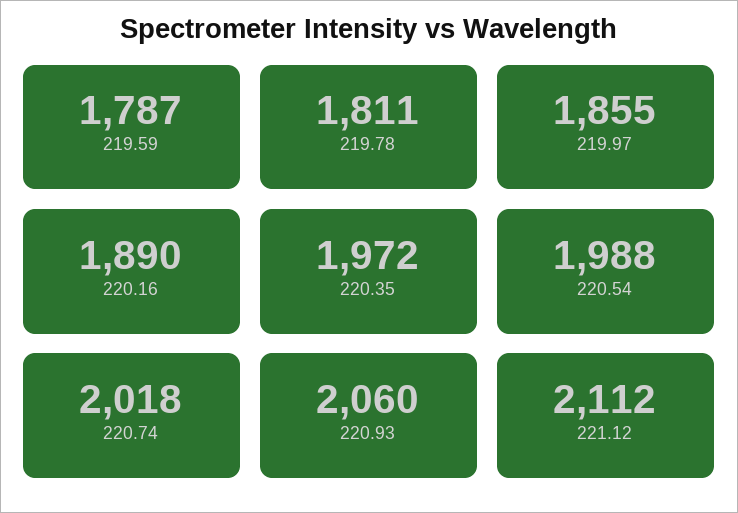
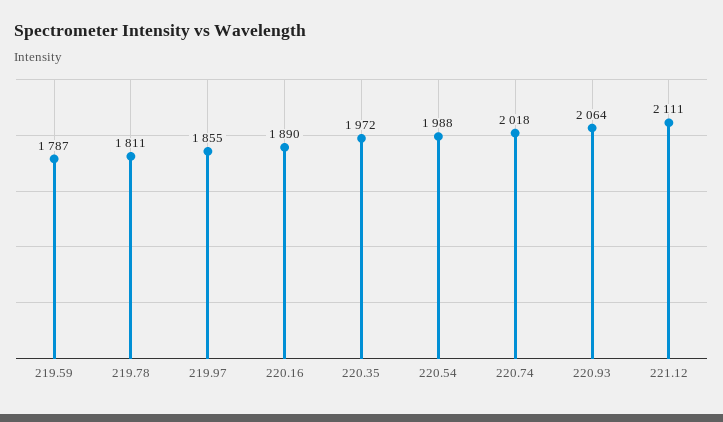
220.93: 2060 -> 2064
221.12: 2112 -> 2111

